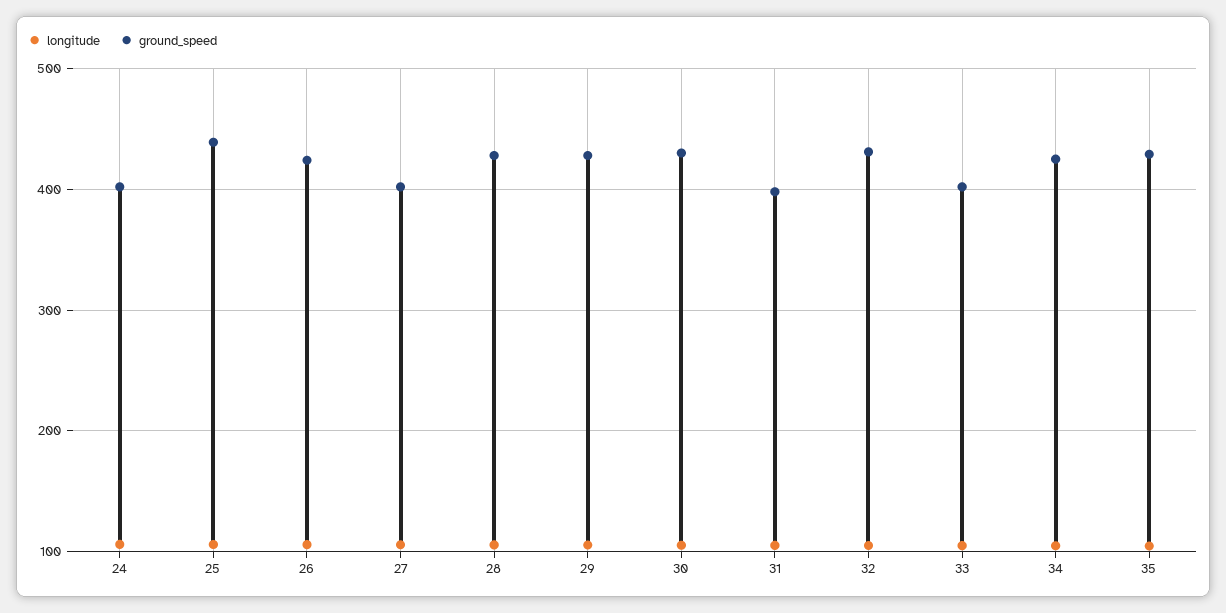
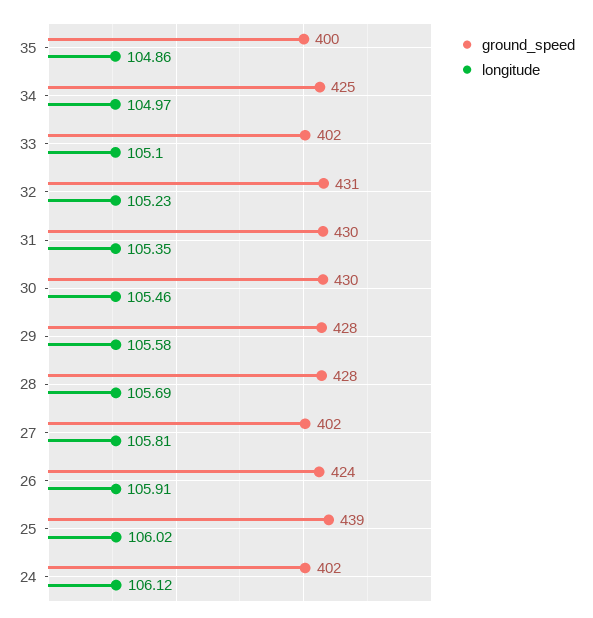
ground_speed, 31: 400 -> 430
ground_speed, 35: 430 -> 400

